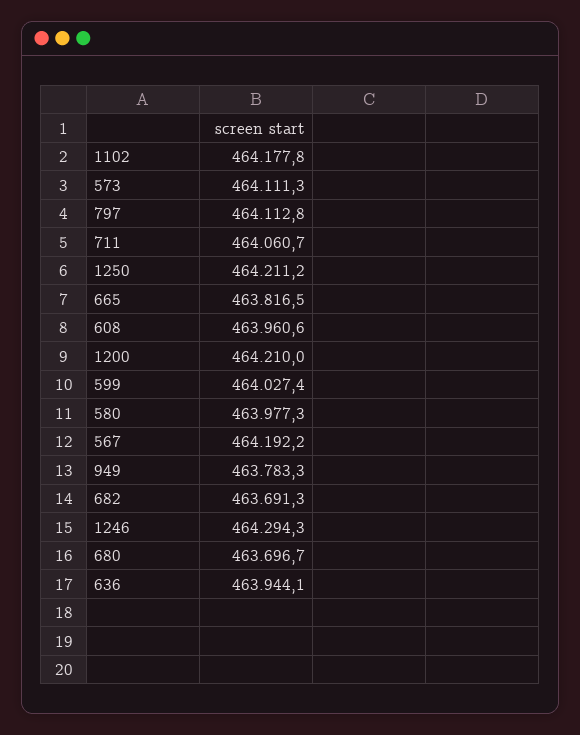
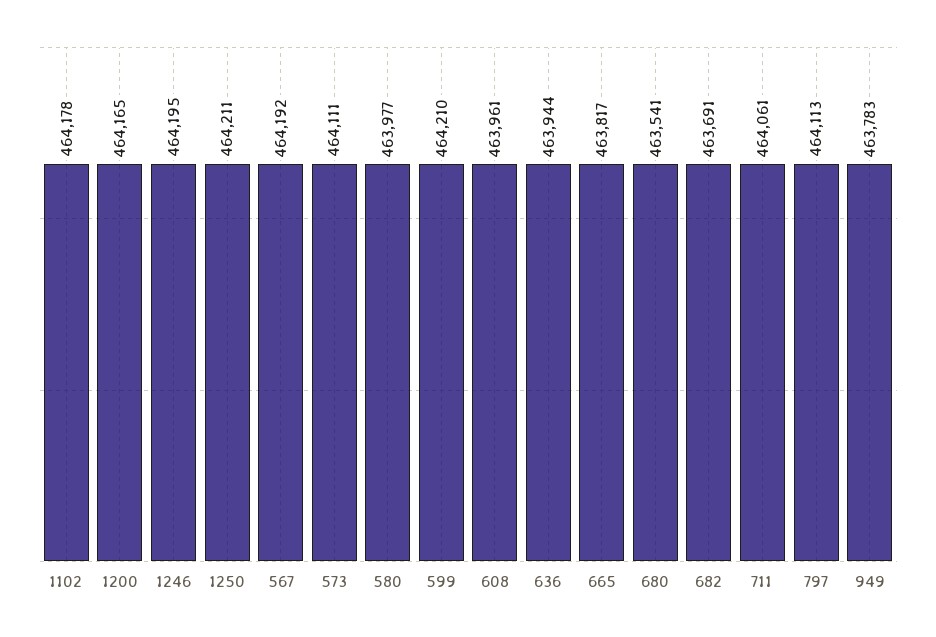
1200: 464210 -> 464165
599: 464027.4 -> 464210
1246: 464294.3 -> 464195
680: 463696.7 -> 463541

